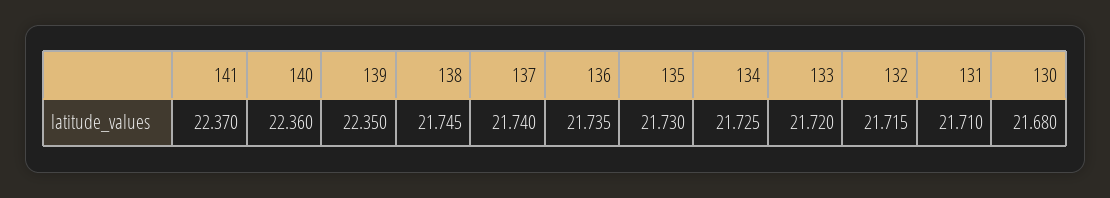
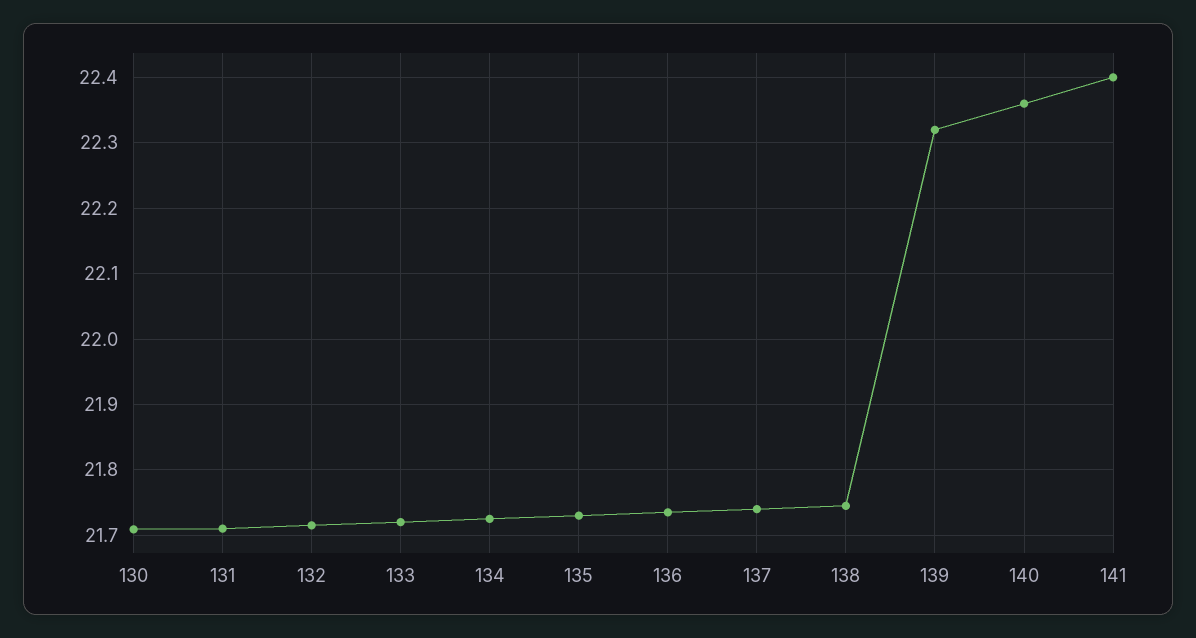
141: 22.37 -> 22.4
139: 22.35 -> 22.32
130: 21.68 -> 21.71

